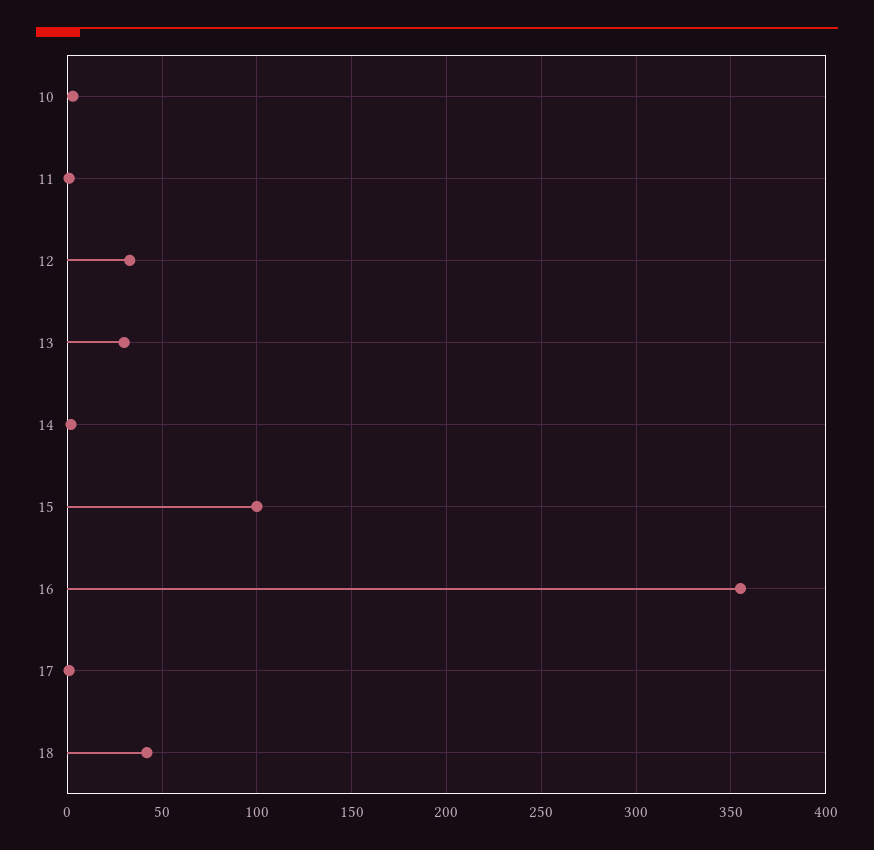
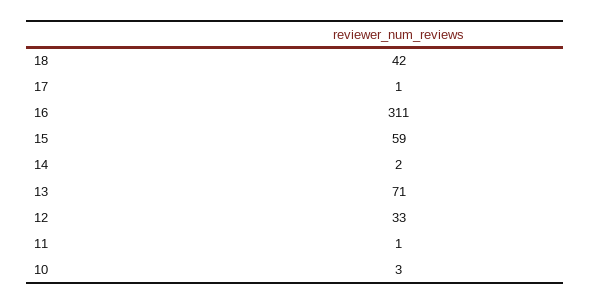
13: 30 -> 71
15: 100 -> 59
16: 355 -> 311

